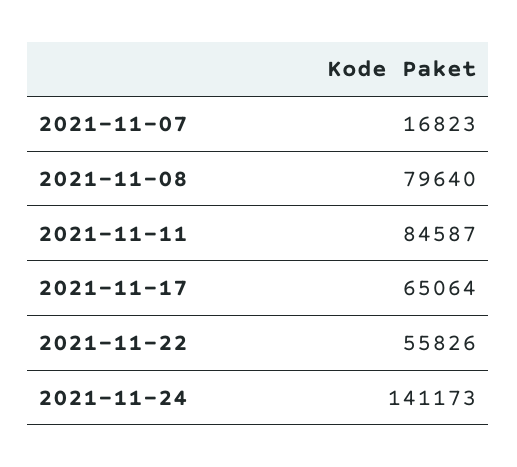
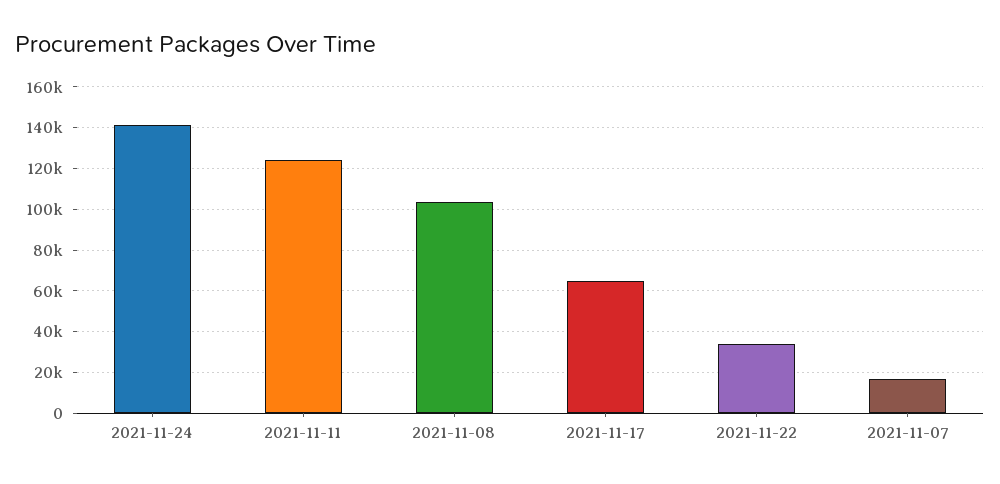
2021-11-08: 79640 -> 105000
2021-11-11: 84587 -> 125000
2021-11-22: 55826 -> 35000

